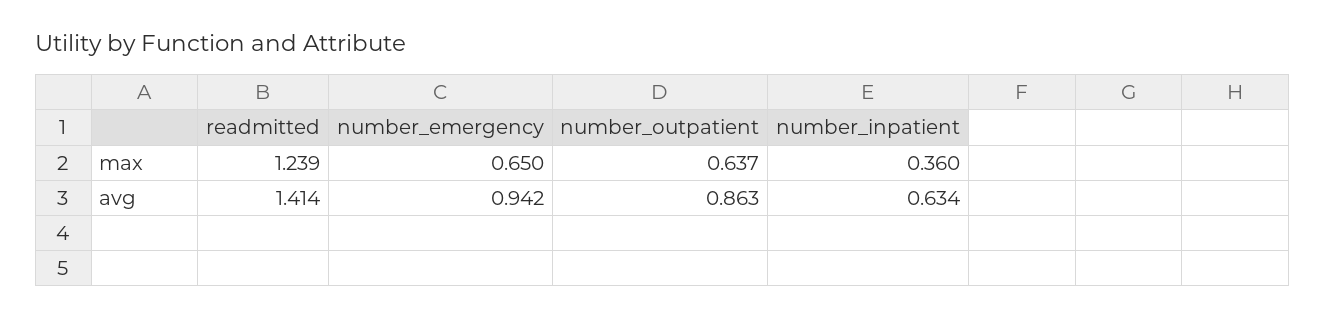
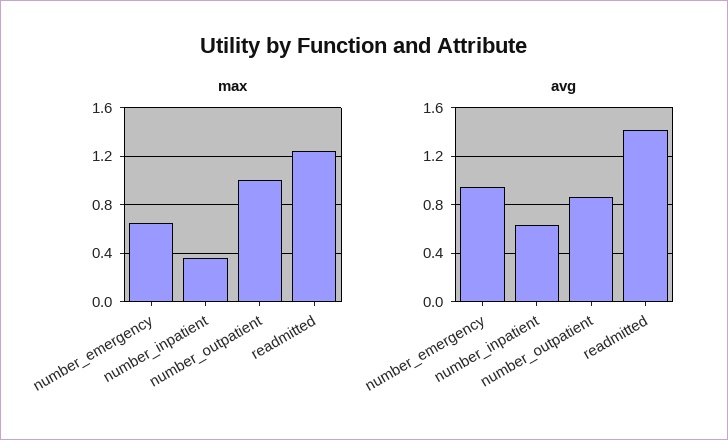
max, number_outpatient: 0.637 -> 1

